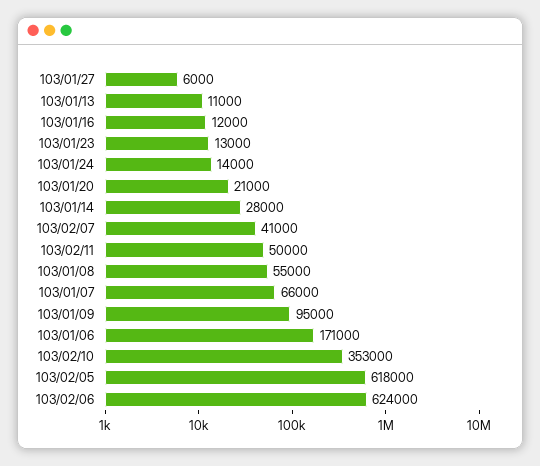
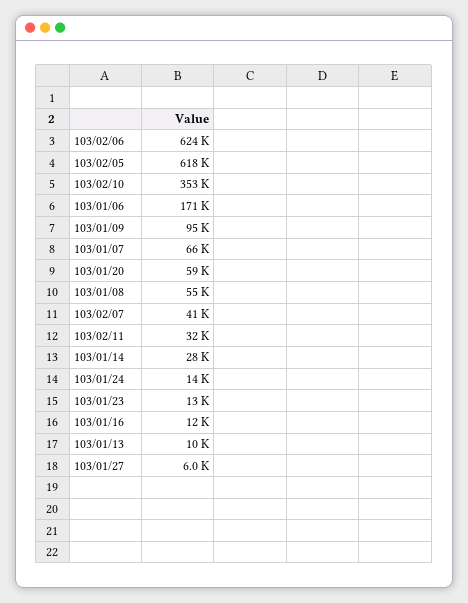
103/01/13: 11000 -> 10000
103/01/20: 21000 -> 59000
103/02/11: 50000 -> 32000

